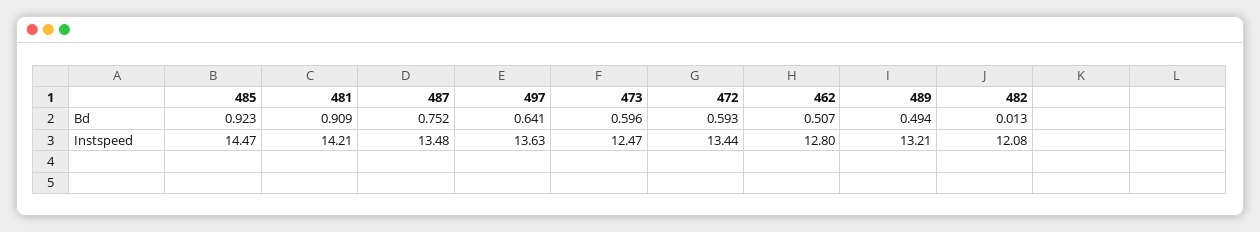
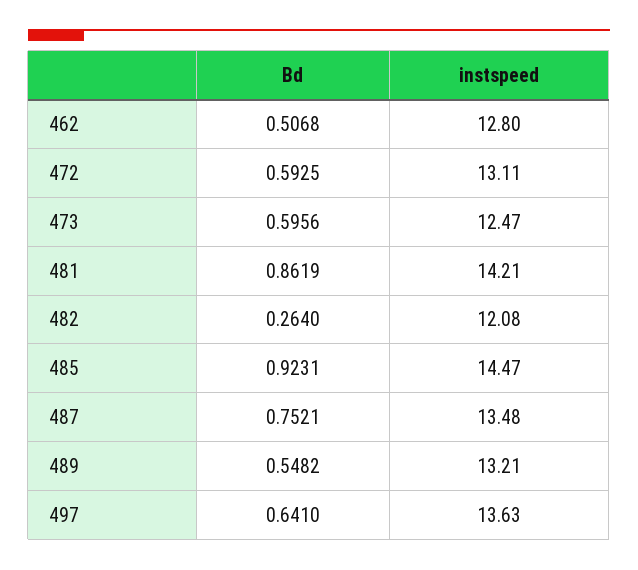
481, Bd: 0.909 -> 0.8619
489, Bd: 0.494 -> 0.5482
482, Bd: 0.013 -> 0.264
472, Instspeed: 13.44 -> 13.11

